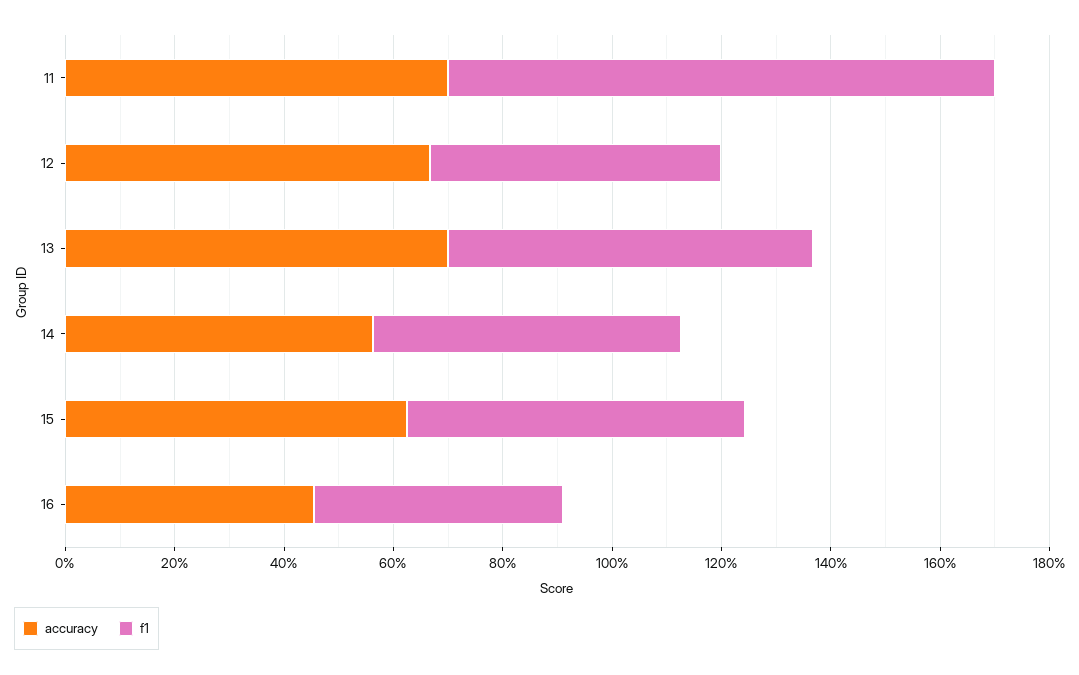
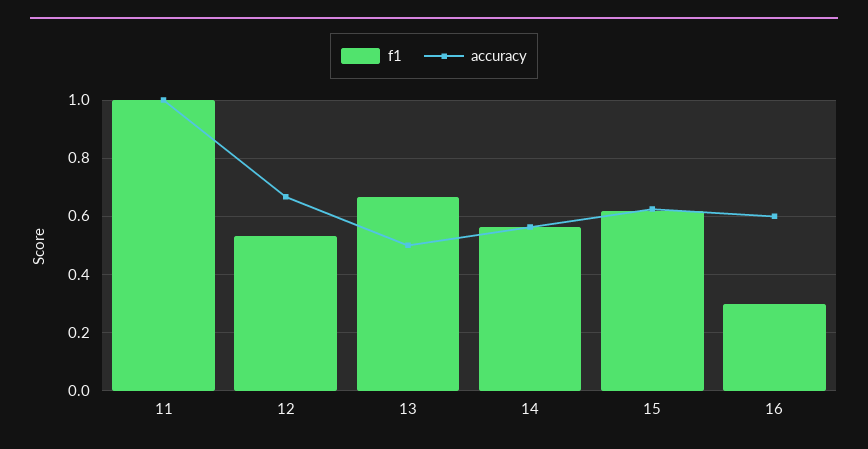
accuracy, 11: 0.7 -> 1
accuracy, 13: 0.7 -> 0.5
accuracy, 16: 0.45 -> 0.6
f1, 16: 0.45 -> 0.3

